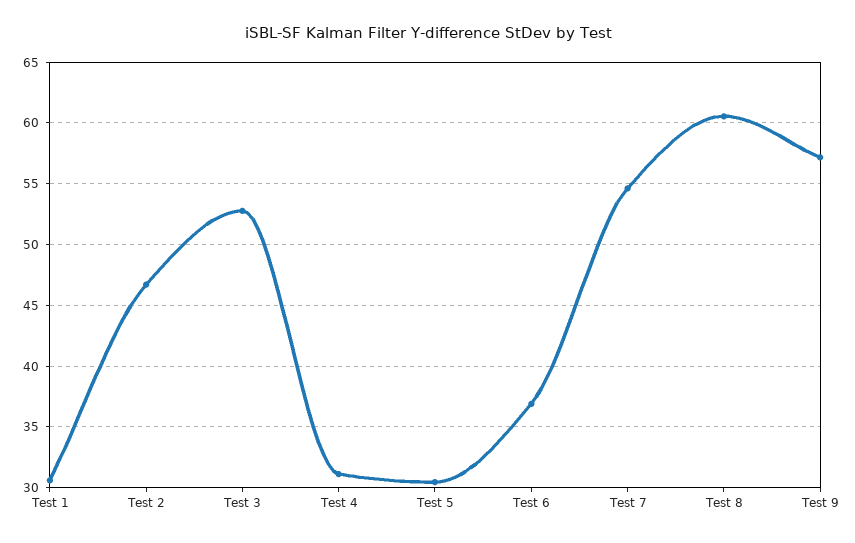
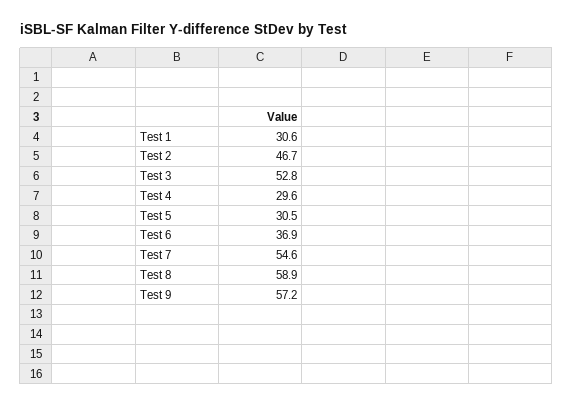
Test 4: 31 -> 29.6
Test 8: 60.5 -> 58.9

